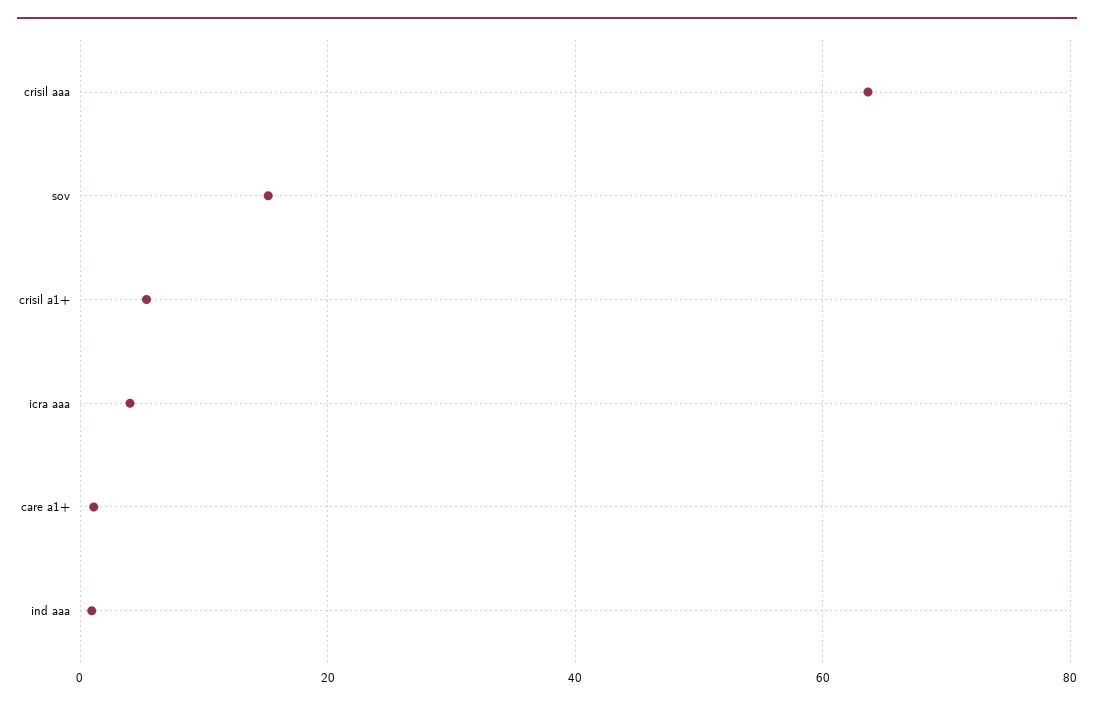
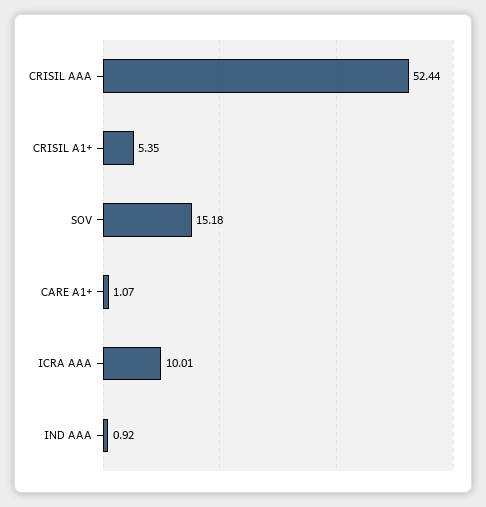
crisil aaa: 64 -> 52.44
icra aaa: 4 -> 10.01

